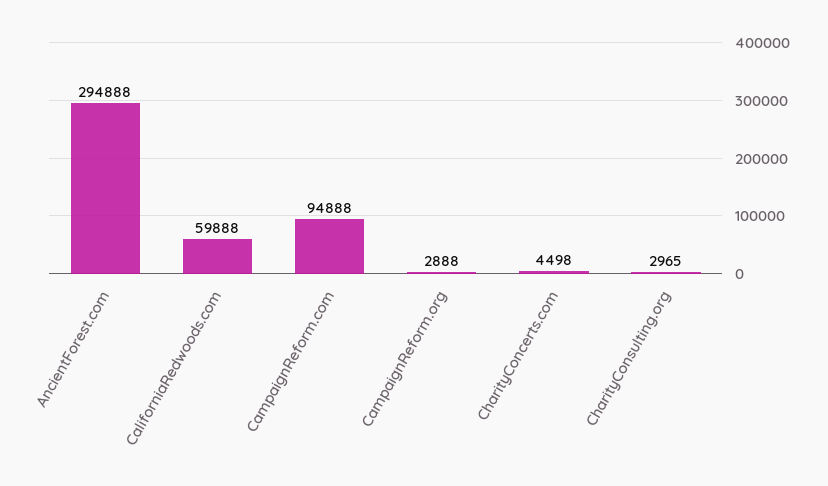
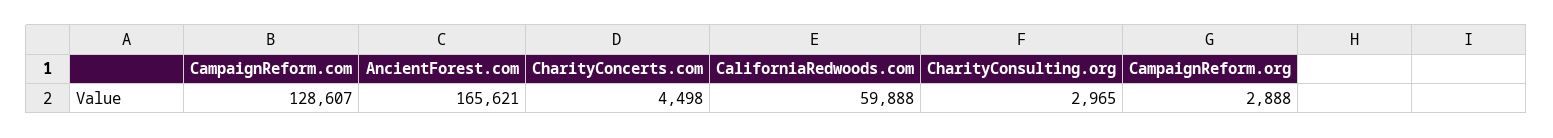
AncientForest.com: 294888 -> 165621
CampaignReform.com: 94888 -> 128607

